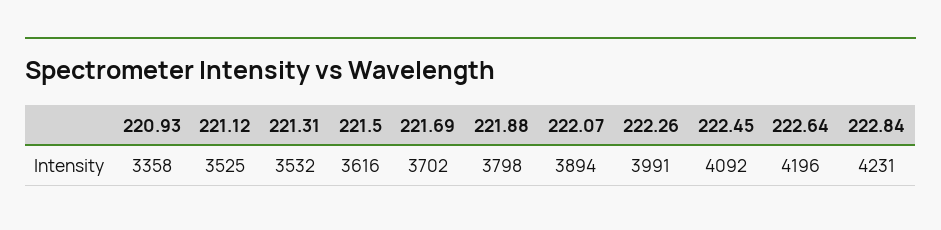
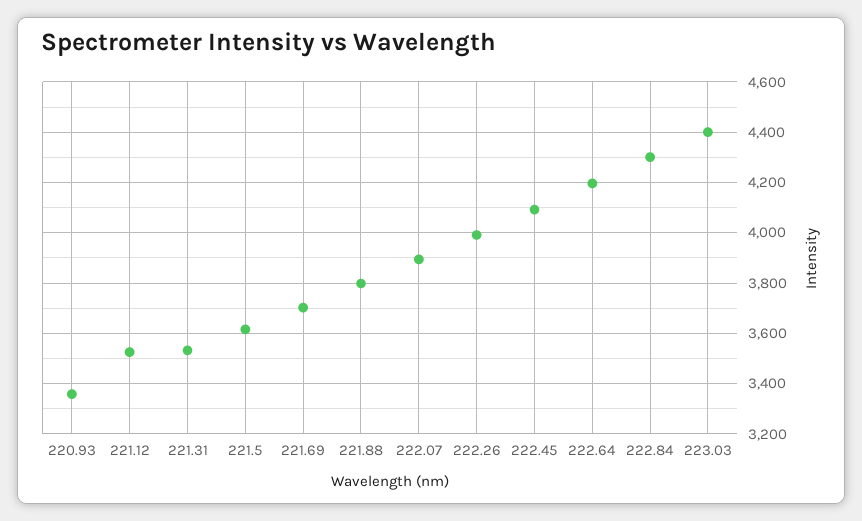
222.84: 4231 -> 4300
223.03: none -> 4400

